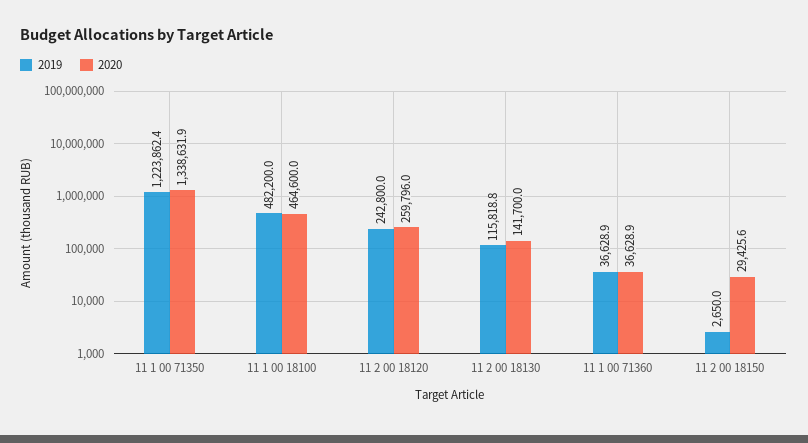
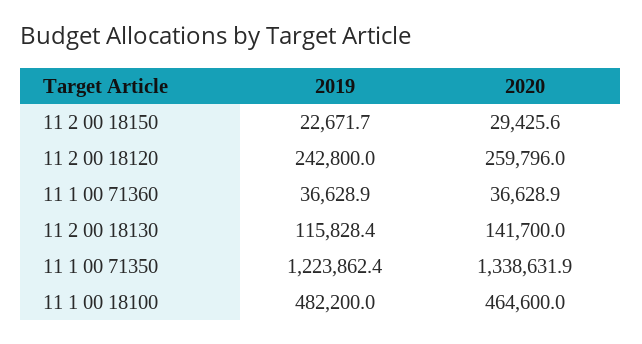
2019, 11 2 00 18130: 115818.8 -> 115828.4
2019, 11 2 00 18150: 2650 -> 22671.7

